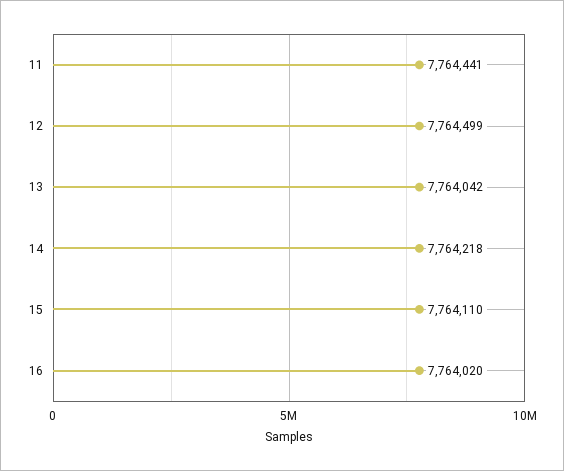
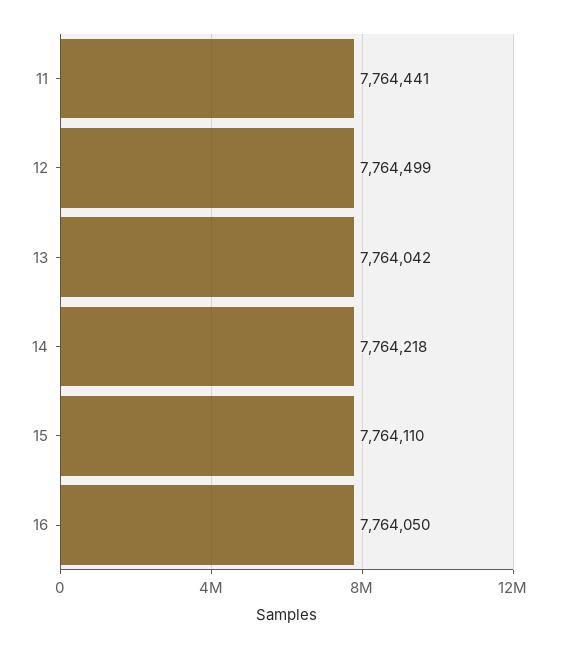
16: 7764020 -> 7764050

